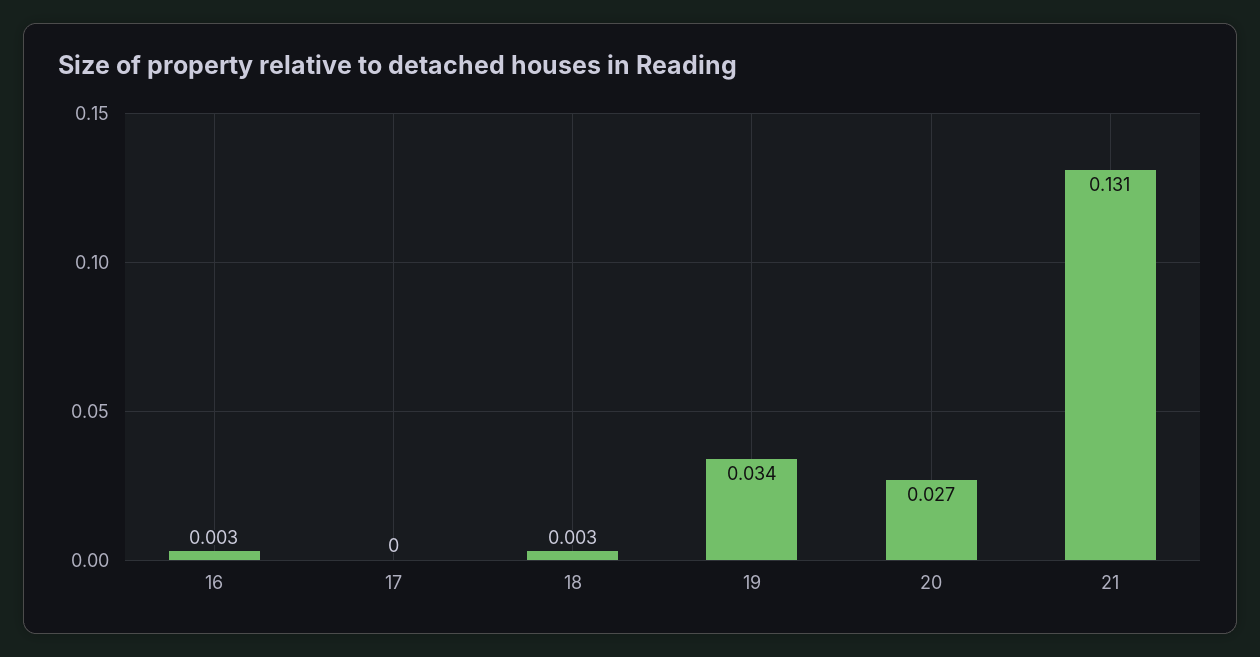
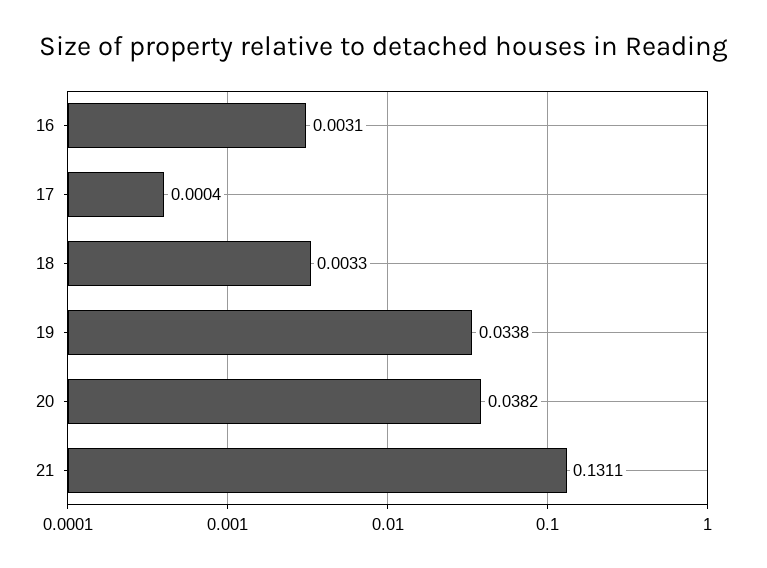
20: 0.027 -> 0.0382

